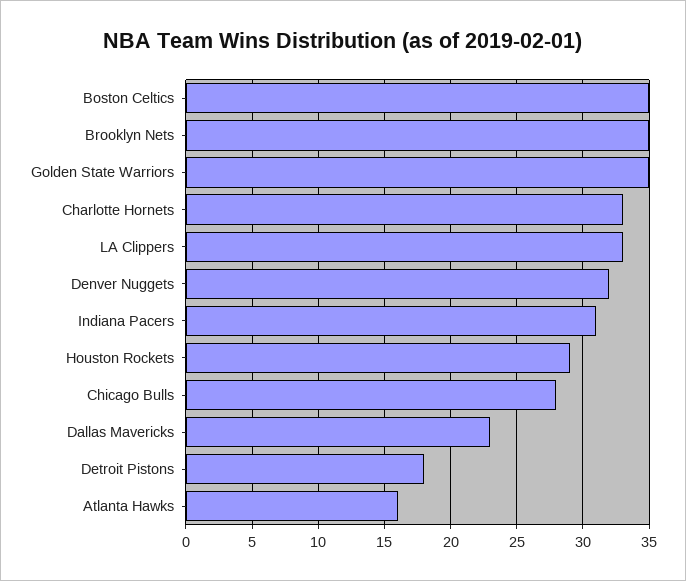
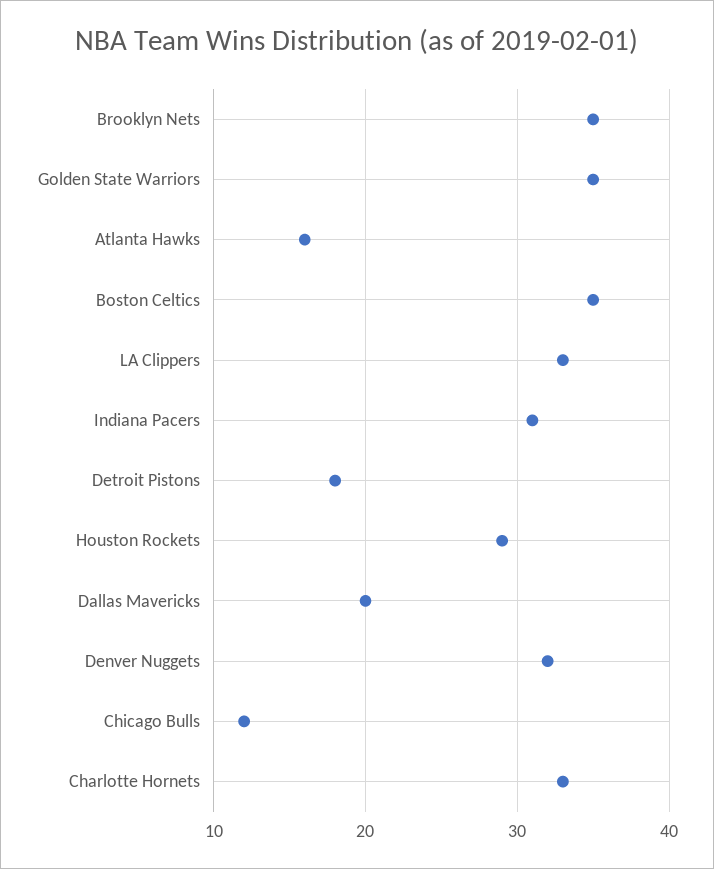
Chicago Bulls: 28 -> 12
Dallas Mavericks: 23 -> 20

